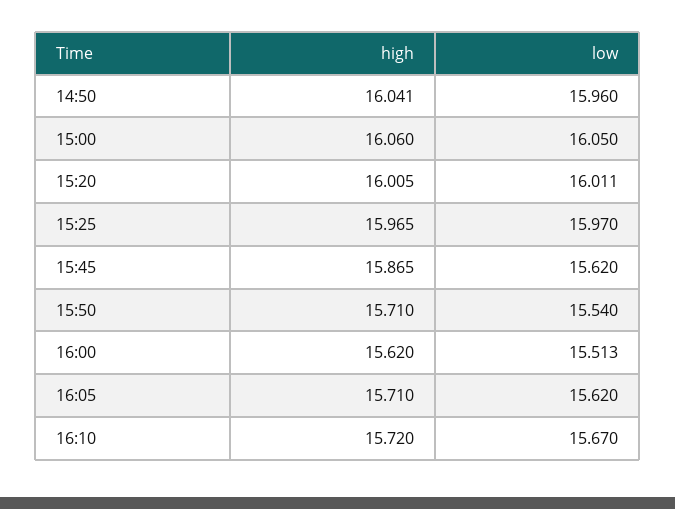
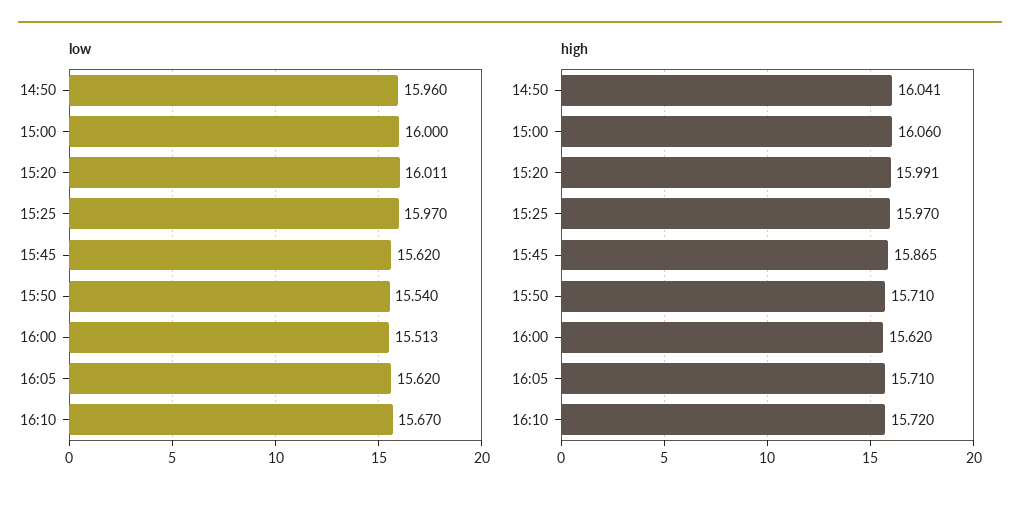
low, 15:00: 16.05 -> 16
high, 15:20: 16.005 -> 15.991
high, 15:25: 15.965 -> 15.97

